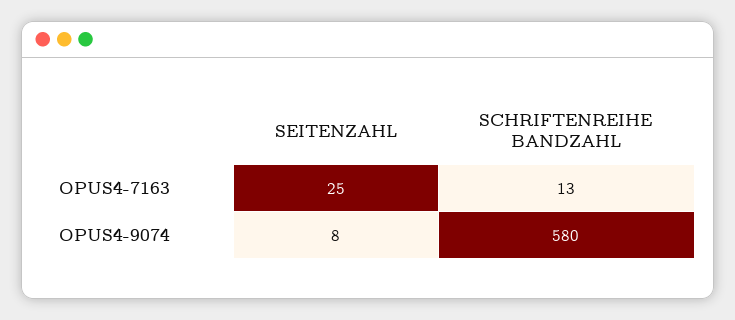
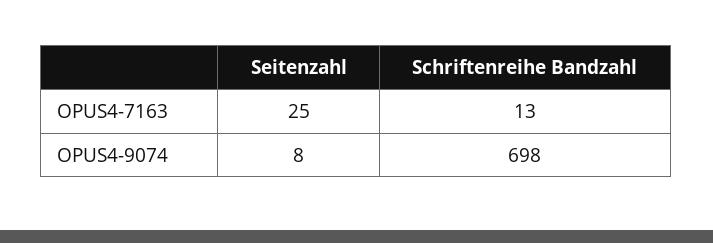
SCHRIFTENREIHE BANDZAHL, OPUS4-9074: 580 -> 698

